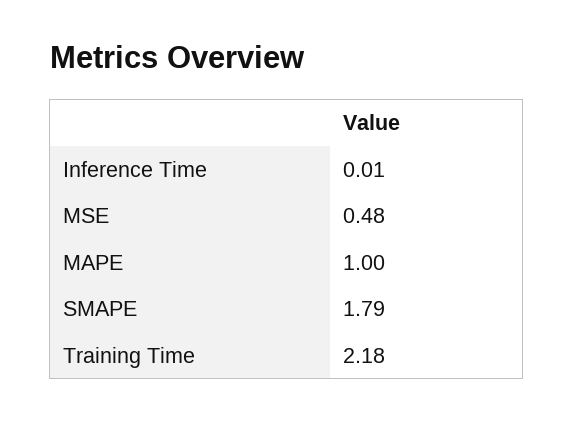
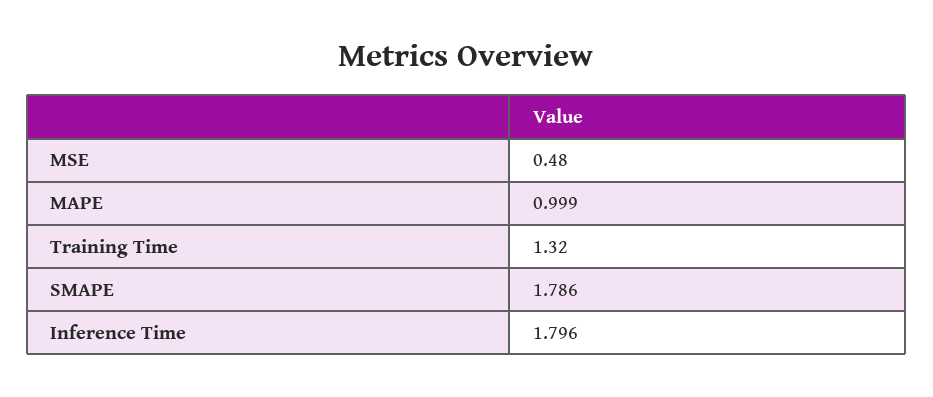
Inference Time: 0.01 -> 1.796
Training Time: 2.18 -> 1.32

